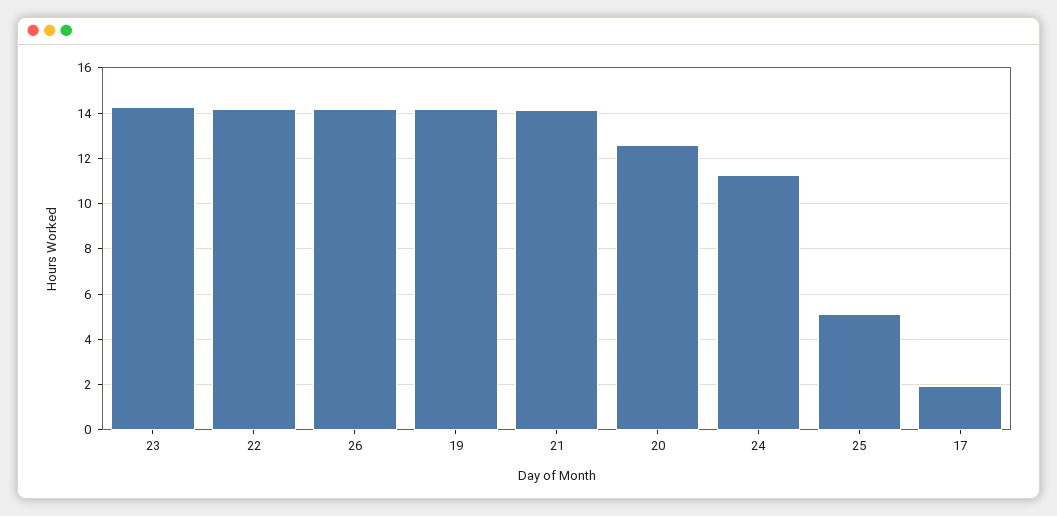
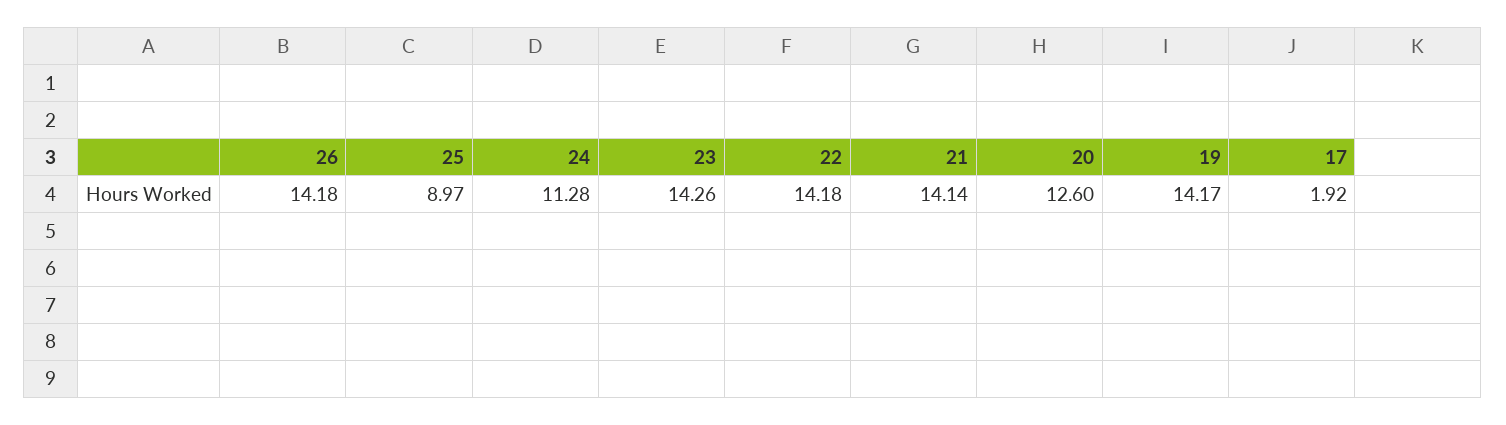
25: 5 -> 8.97

